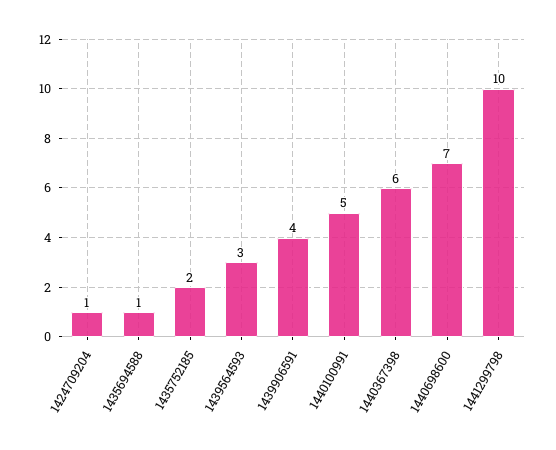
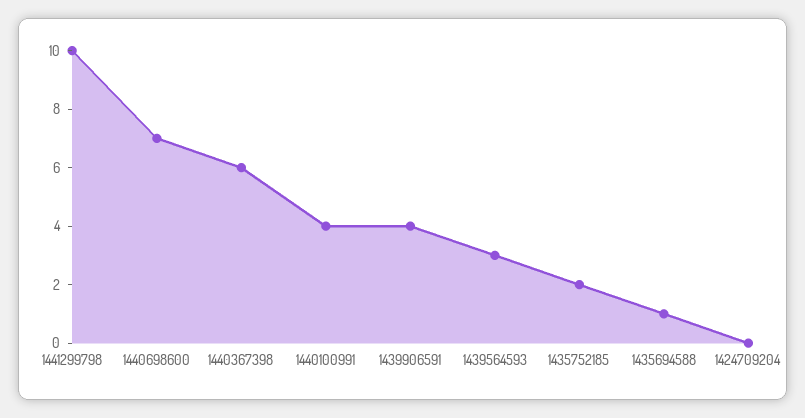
1424709204: 1 -> 0
1440100991: 5 -> 4

